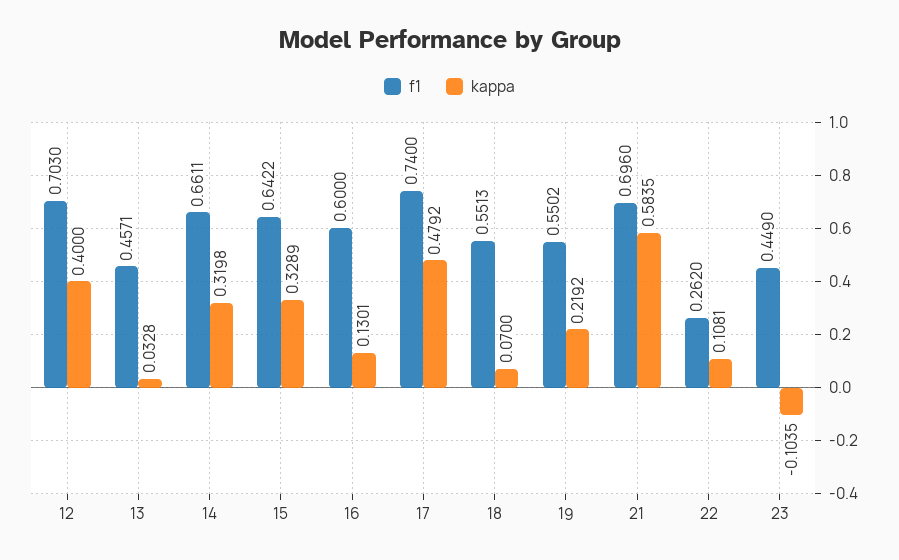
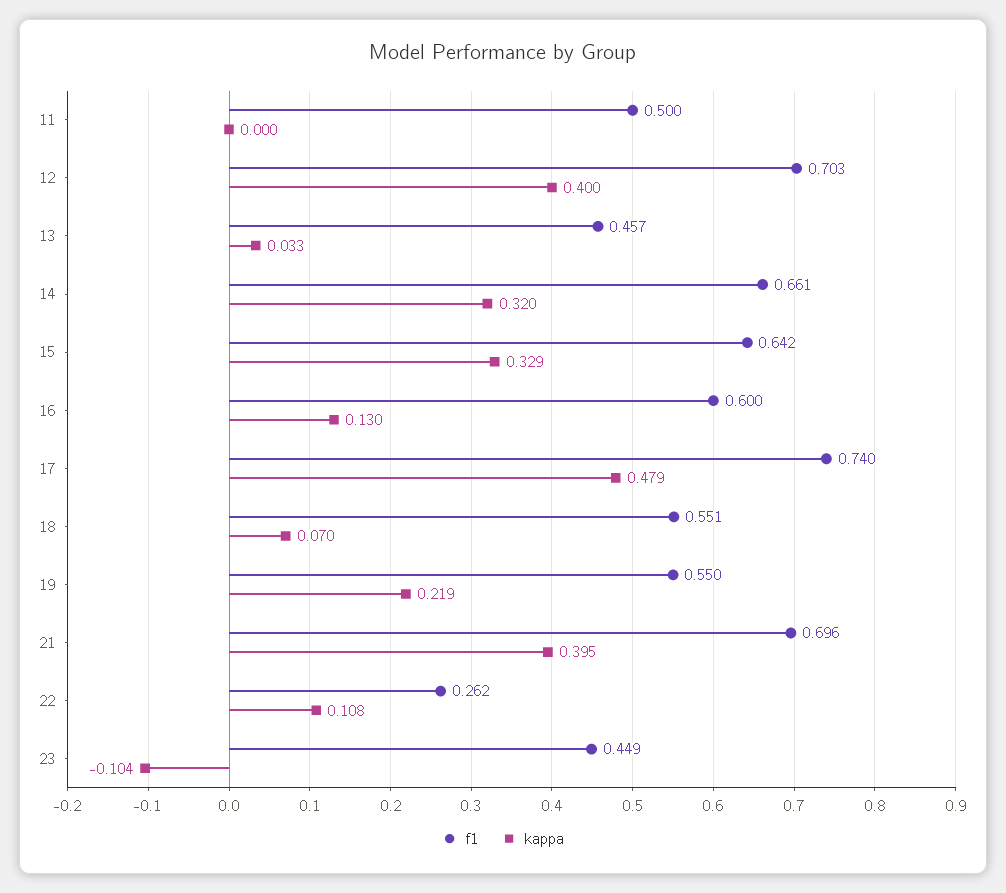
kappa, 21: 0.5835 -> 0.395
f1, 11: none -> 0.5
kappa, 11: none -> 0

